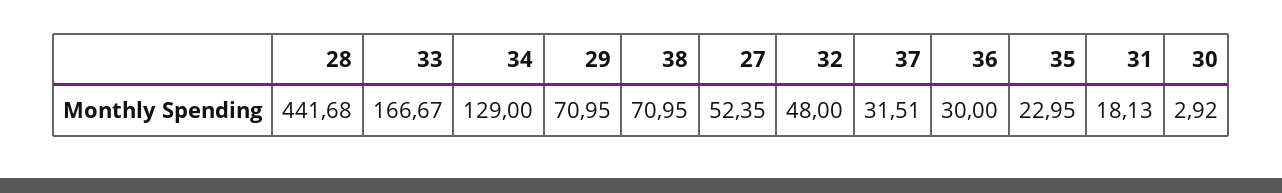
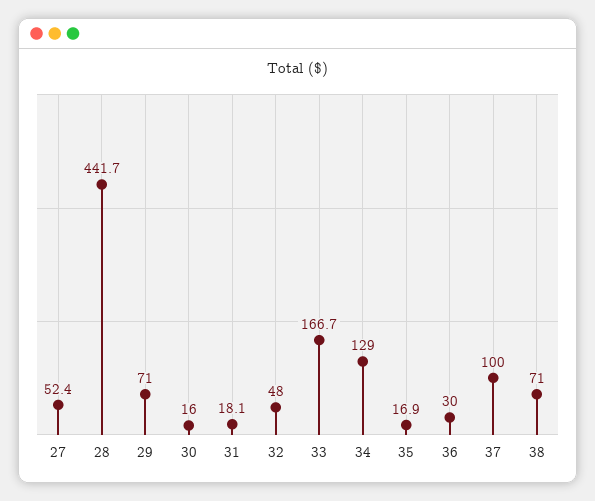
37: 31.51 -> 100
35: 22.95 -> 16.9
30: 2.92 -> 16

